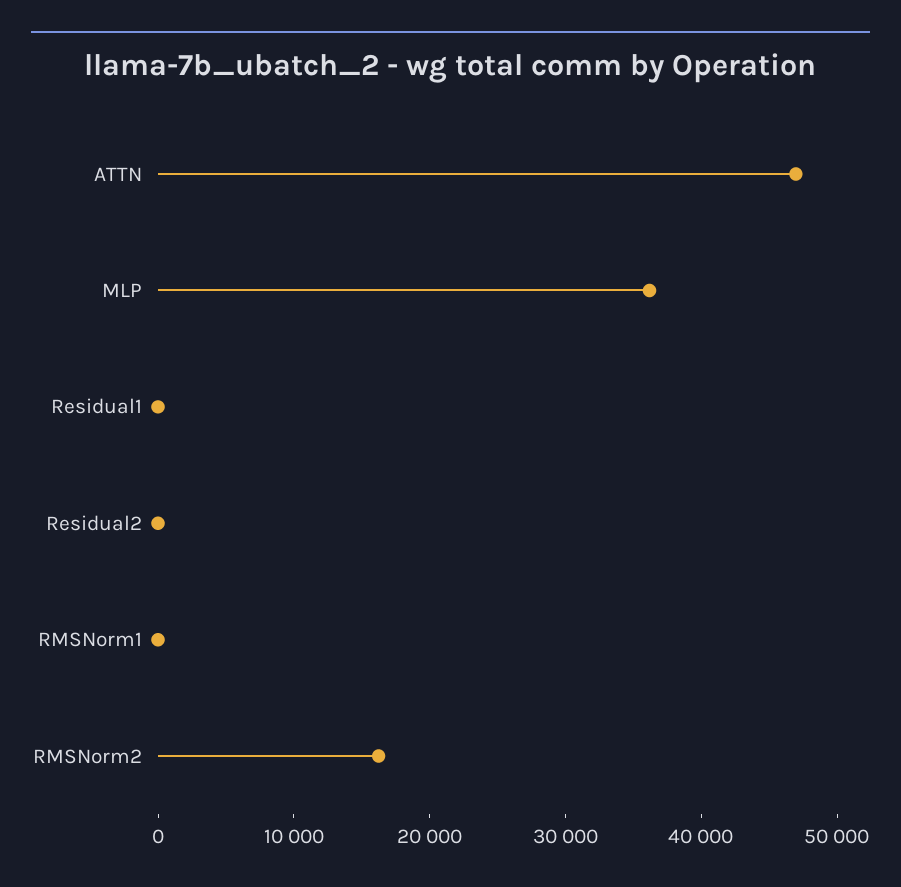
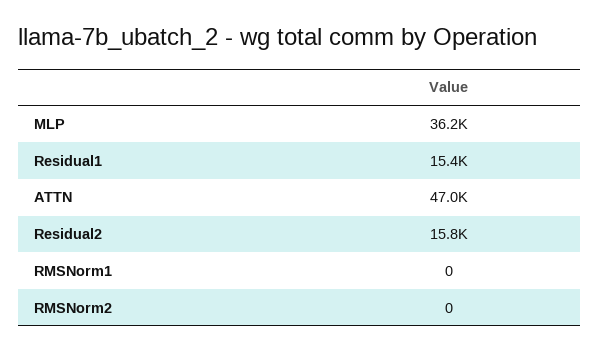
Residual1: 0 -> 15400
Residual2: 0 -> 15800
RMSNorm2: 16000 -> 0

